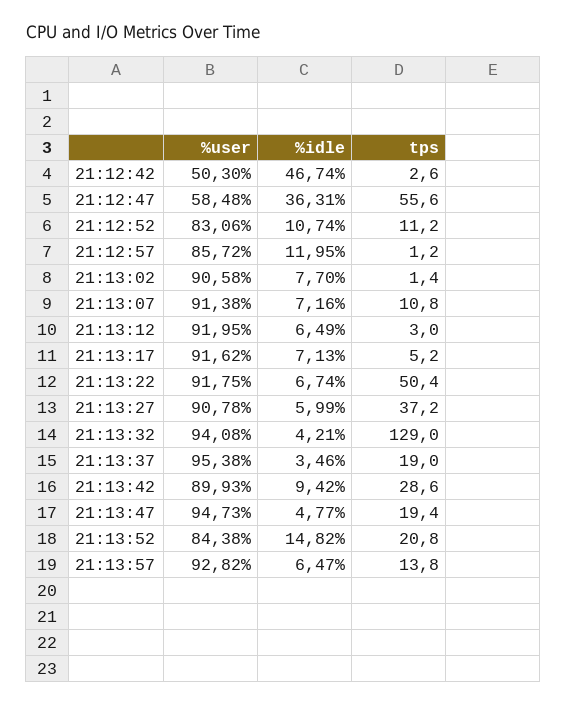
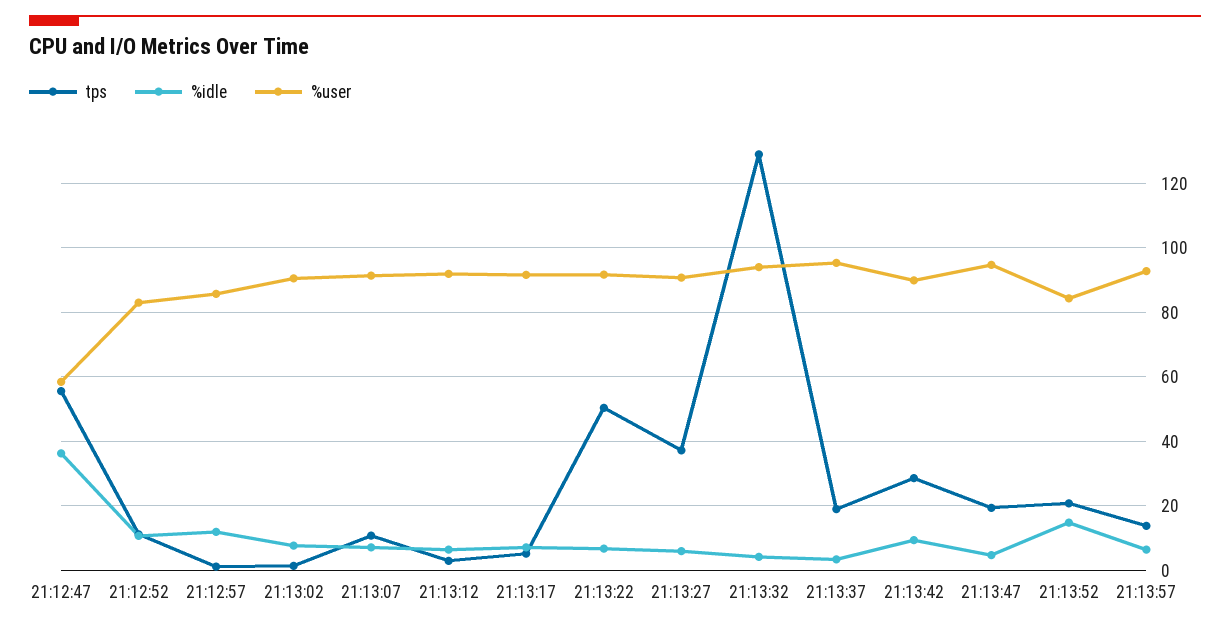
%user, 21:12:42: 50.3 -> none
%idle, 21:12:42: 46.74 -> none
tps, 21:12:42: 2.6 -> none

